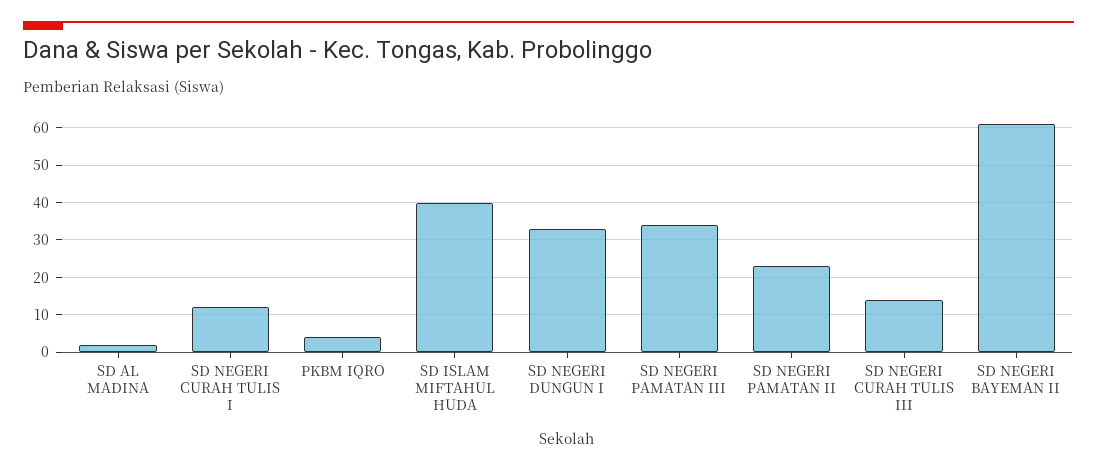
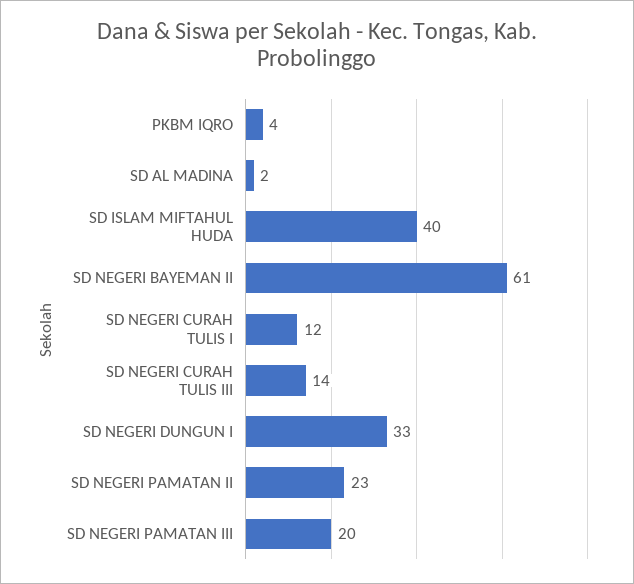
SD NEGERI PAMATAN III: 35 -> 20

